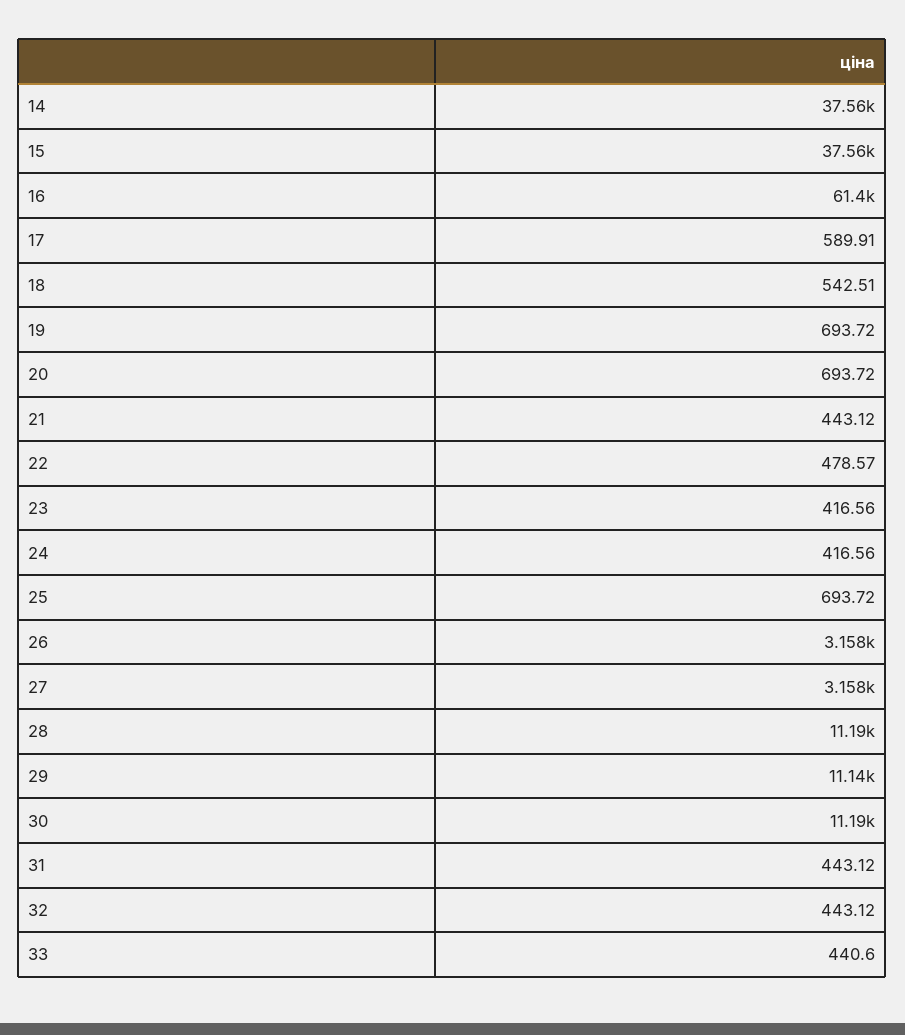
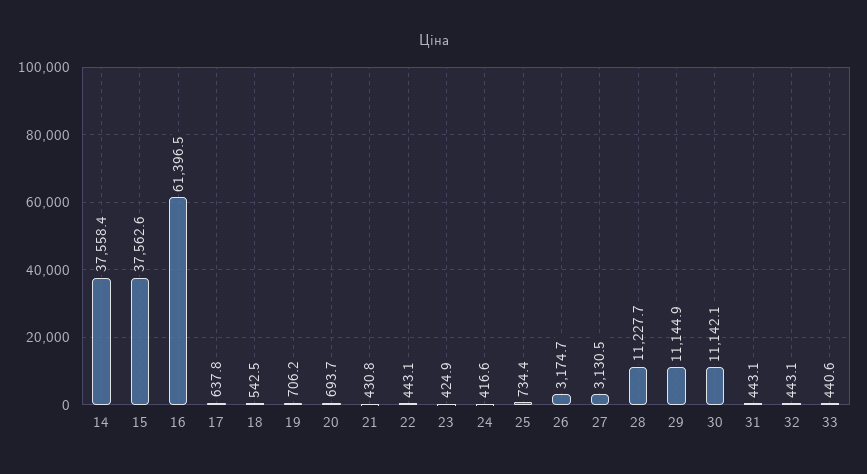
17: 589.91 -> 637.8
19: 693.72 -> 706.2
21: 443.12 -> 430.8
22: 478.57 -> 443.1
23: 416.56 -> 424.9
25: 693.72 -> 734.4
26: 3158 -> 3174.7
27: 3158 -> 3130.5
28: 11190 -> 11227.7
30: 11190 -> 11142.1

